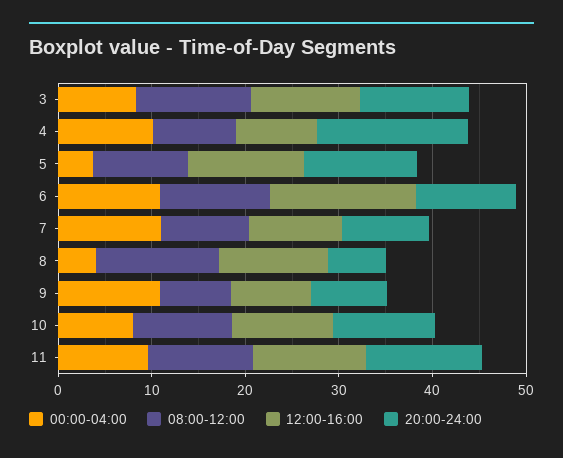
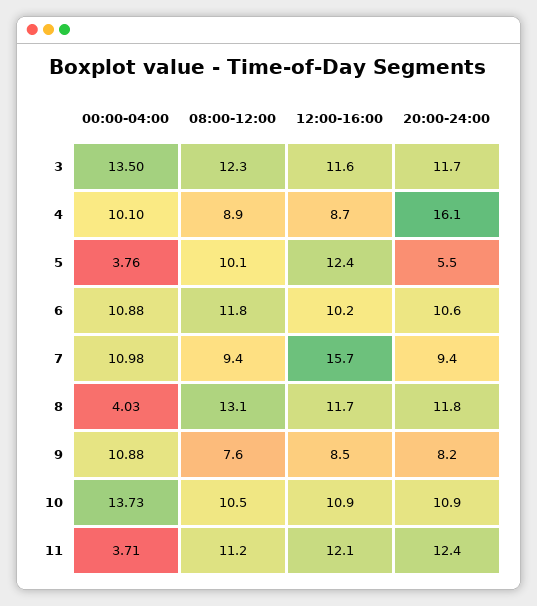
00:00-04:00, 3: 8 -> 13.5
20:00-24:00, 5: 12 -> 5.5
12:00-16:00, 6: 16 -> 10.2
12:00-16:00, 7: 10 -> 15.7
20:00-24:00, 8: 6 -> 11.8
00:00-04:00, 10: 8 -> 13.73
00:00-04:00, 11: 10 -> 3.71

